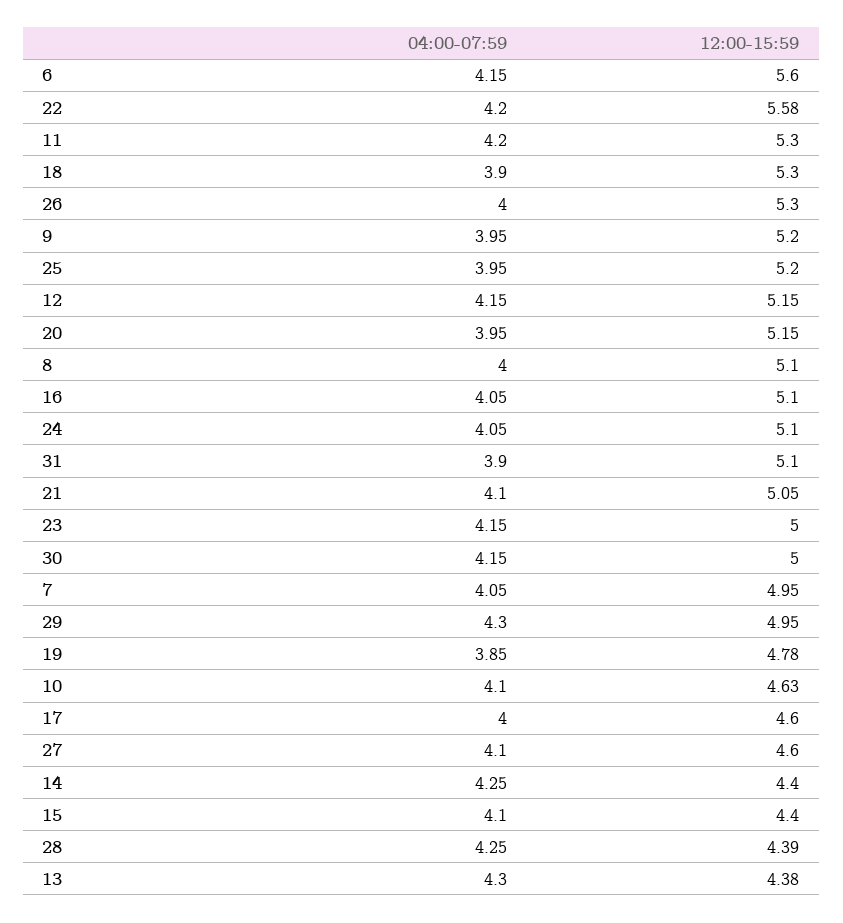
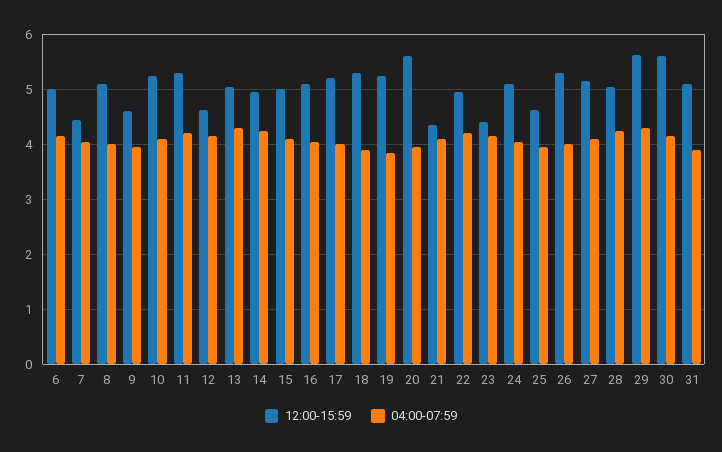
12:00-15:59, 6: 5.6 -> 5
12:00-15:59, 22: 5.58 -> 5
12:00-15:59, 9: 5.2 -> 4.6
12:00-15:59, 25: 5.2 -> 4.6
12:00-15:59, 12: 5.15 -> 4.6
12:00-15:59, 20: 5.15 -> 5.6
12:00-15:59, 21: 5.05 -> 4.4
12:00-15:59, 23: 5 -> 4.4
12:00-15:59, 30: 5 -> 5.6
12:00-15:59, 7: 4.95 -> 4.4
12:00-15:59, 29: 4.95 -> 5.6
12:00-15:59, 19: 4.78 -> 5.2
12:00-15:59, 10: 4.63 -> 5.2
12:00-15:59, 17: 4.6 -> 5.2
12:00-15:59, 27: 4.6 -> 5.2
12:00-15:59, 14: 4.4 -> 5
12:00-15:59, 15: 4.4 -> 5
12:00-15:59, 28: 4.39 -> 5
12:00-15:59, 13: 4.38 -> 5

